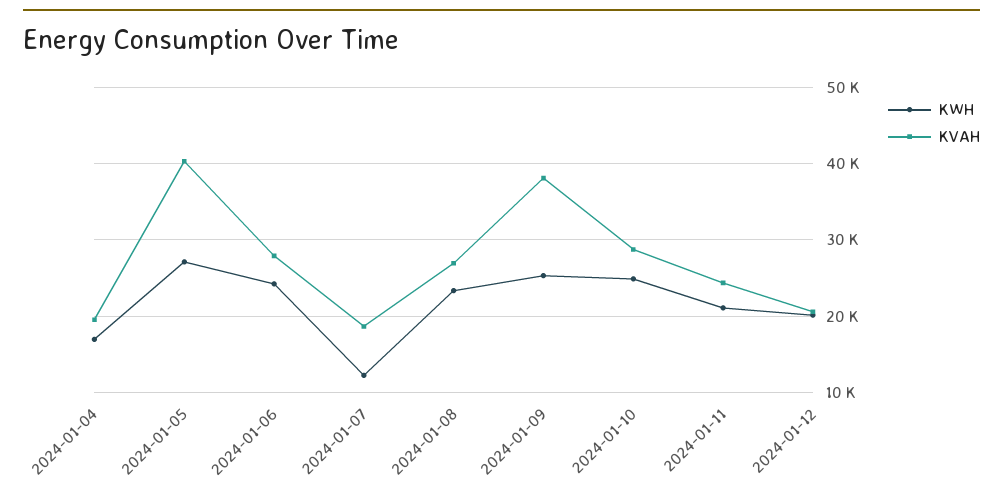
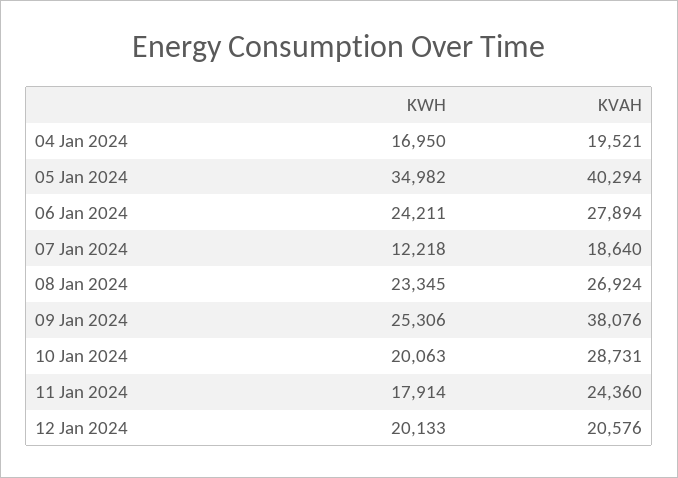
KWH, 2024-01-05: 27000 -> 34982
KWH, 2024-01-10: 25000 -> 20063
KWH, 2024-01-11: 21000 -> 17914

